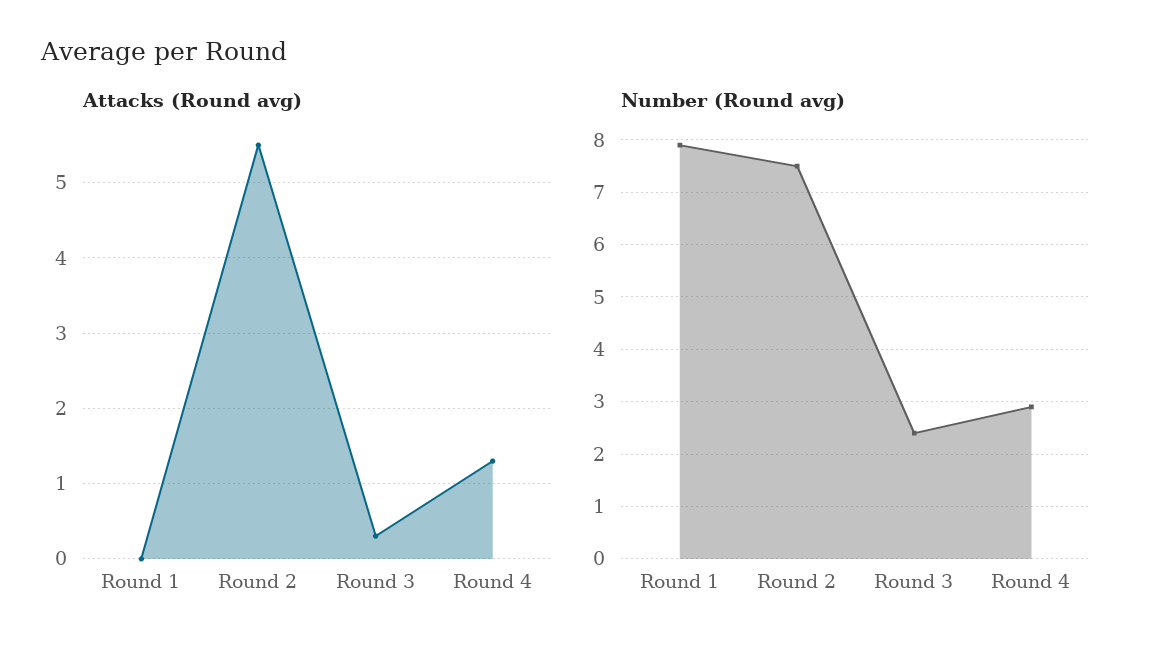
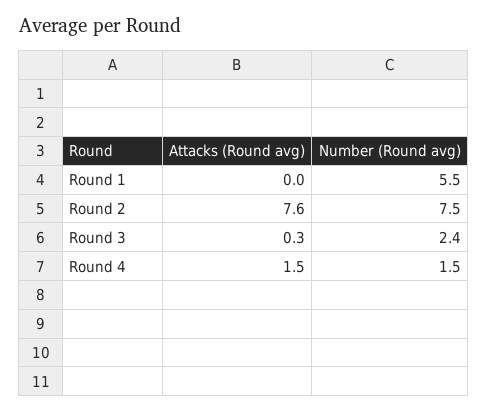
Attacks (Round avg), Round 2: 5.5 -> 7.6
Attacks (Round avg), Round 4: 1.3 -> 1.5
Number (Round avg), Round 1: 8 -> 5.5
Number (Round avg), Round 4: 3 -> 1.5

